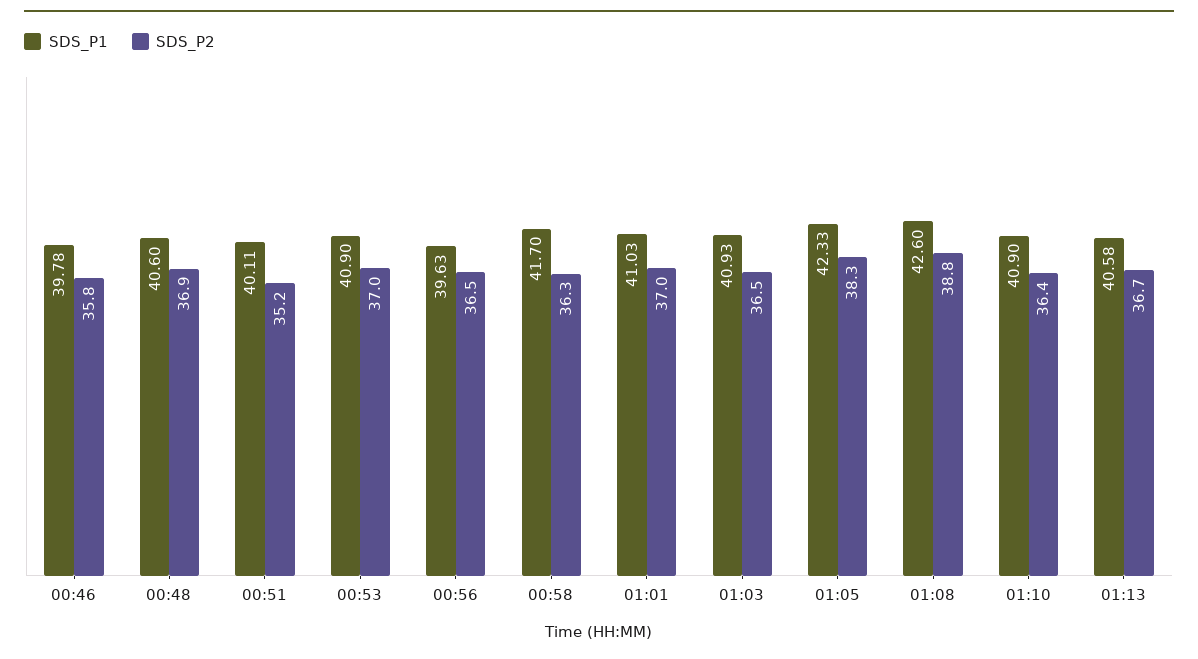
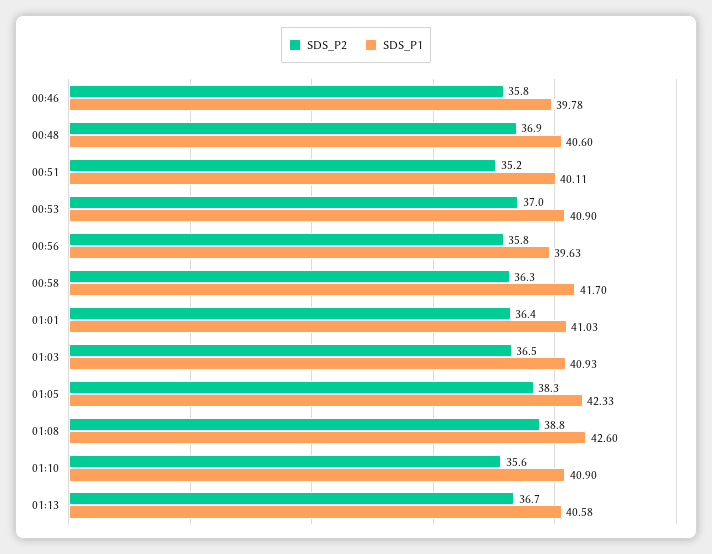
SDS_P2, 00:56: 36.5 -> 35.8
SDS_P2, 01:01: 37 -> 36.4
SDS_P2, 01:10: 36.4 -> 35.6

